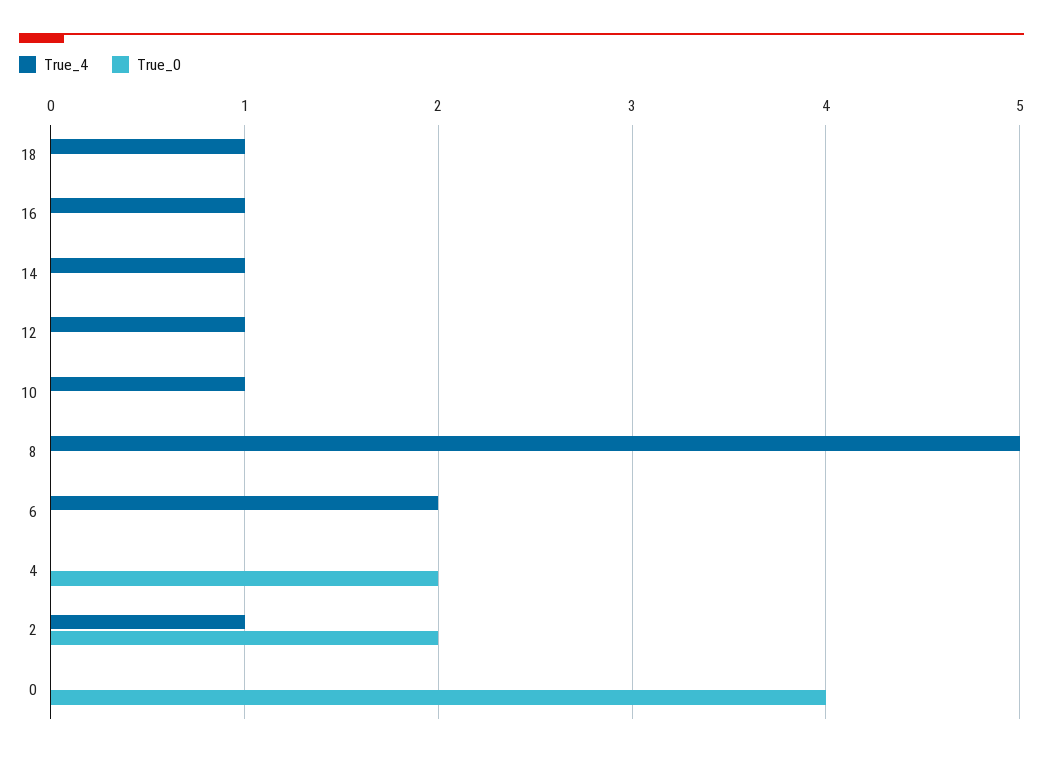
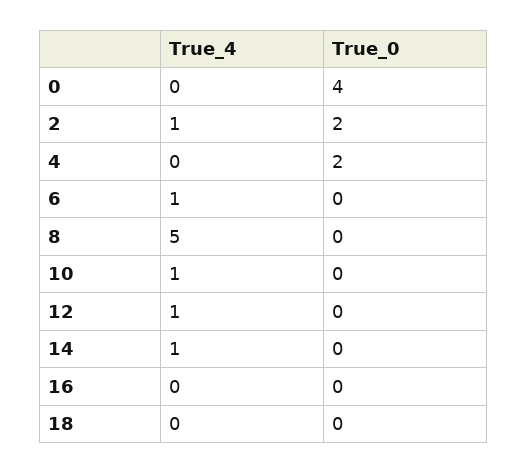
True_4, 18: 1 -> 0
True_4, 16: 1 -> 0
True_4, 6: 2 -> 1

